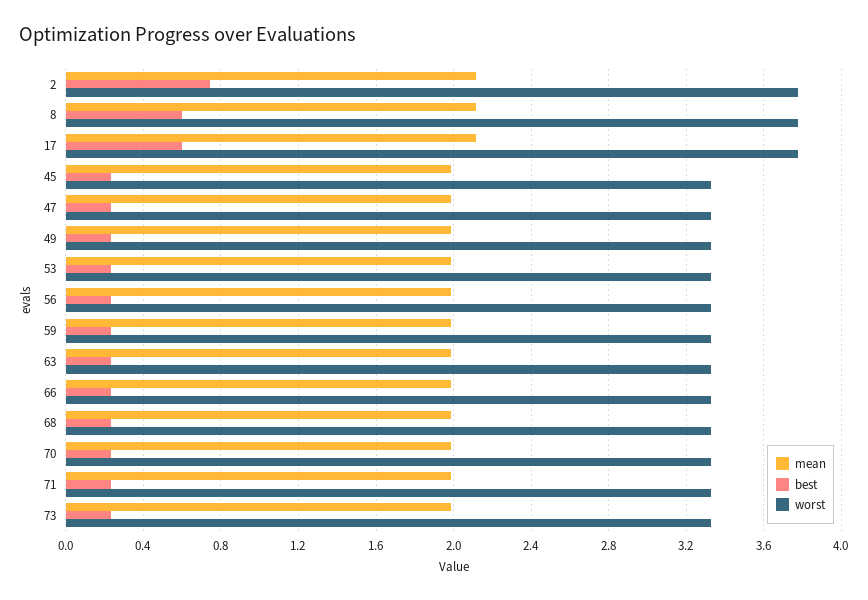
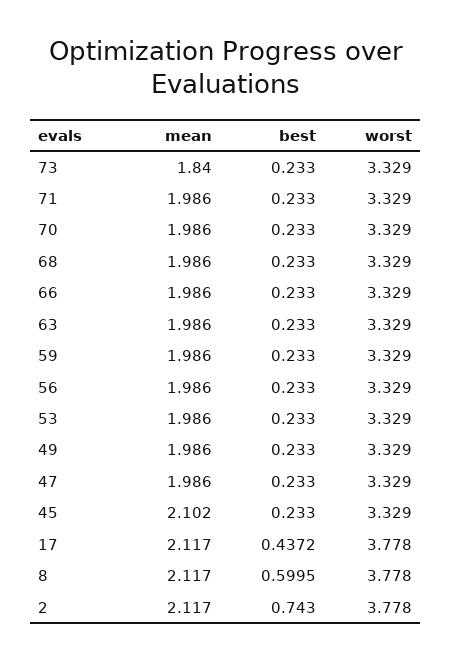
best, 17: 0.6 -> 0.4372
mean, 45: 2 -> 2.102
mean, 73: 2 -> 1.84

